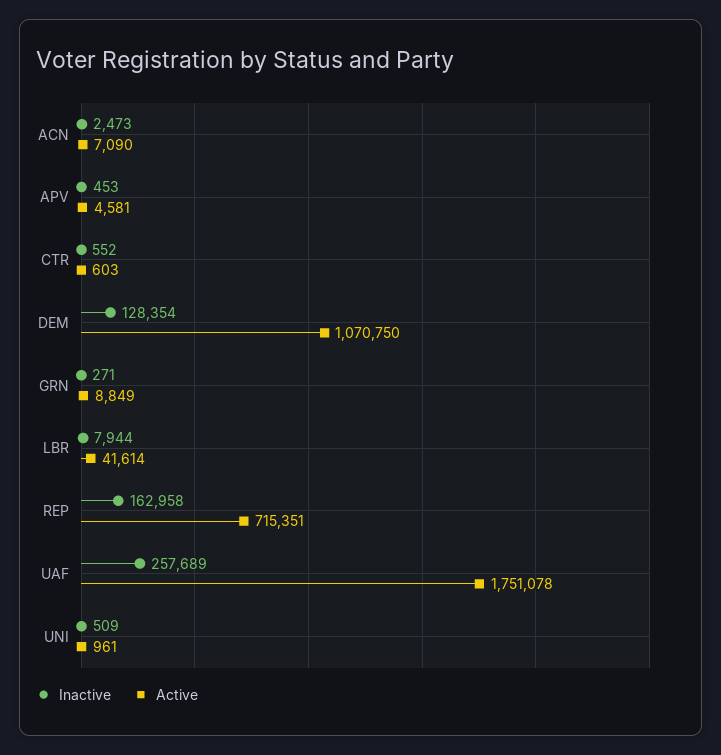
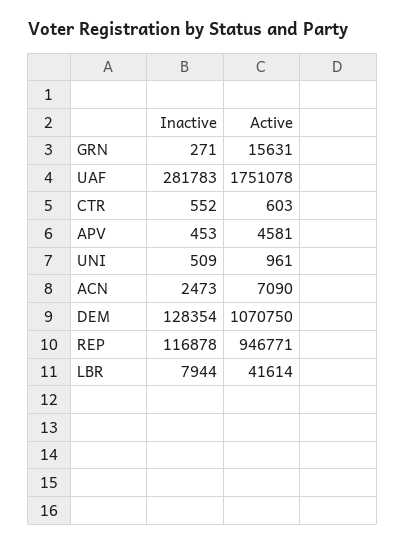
Active, GRN: 8849 -> 15631
Inactive, REP: 162958 -> 116878
Active, REP: 715351 -> 946771
Inactive, UAF: 257689 -> 281783

